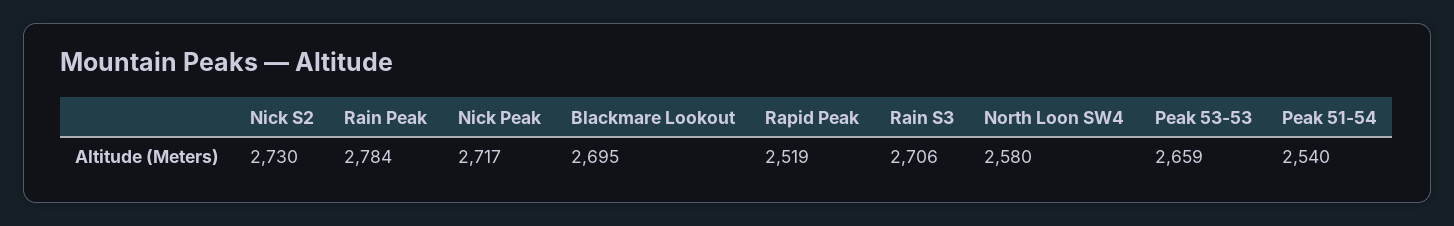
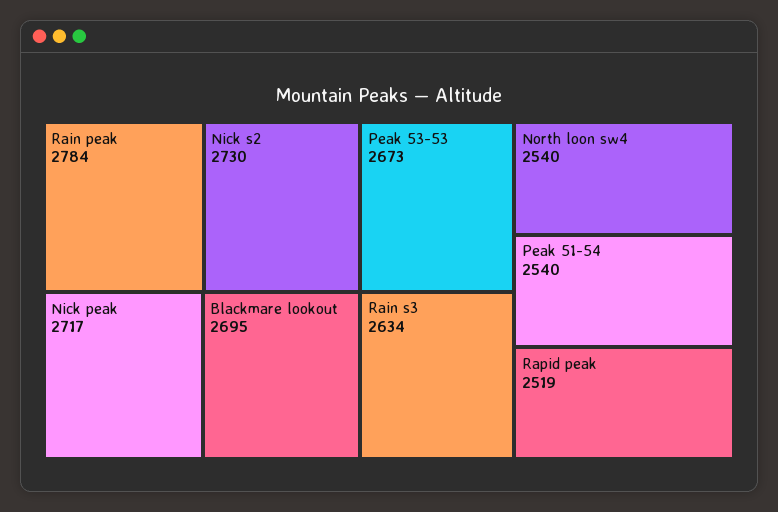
Rain S3: 2706 -> 2634
North Loon SW4: 2580 -> 2540
Peak 53-53: 2659 -> 2673

